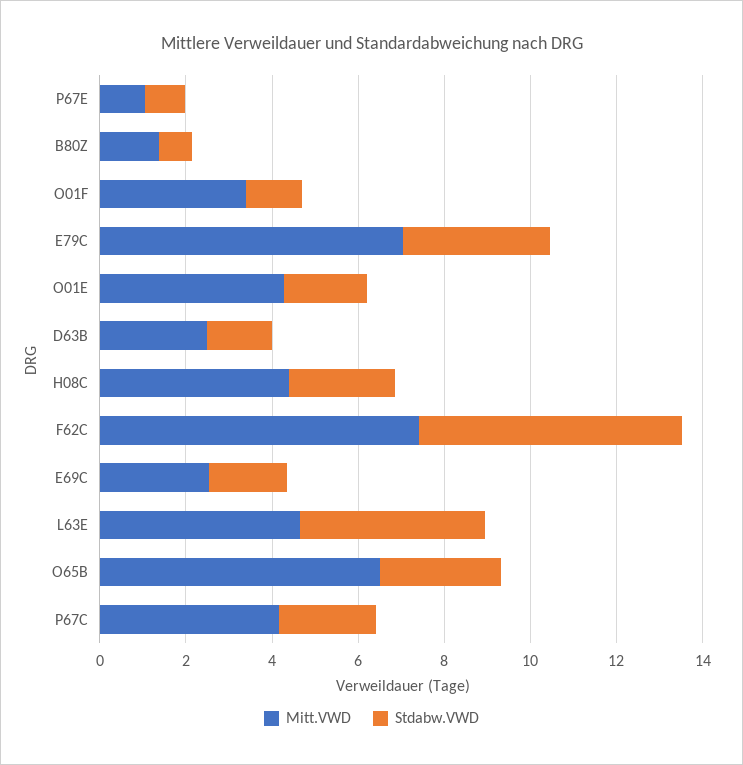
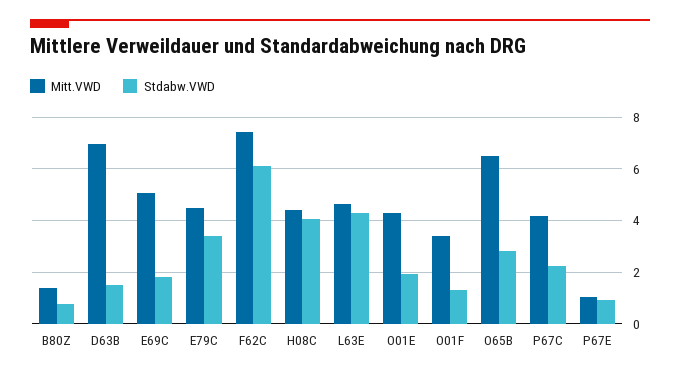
Mitt.VWD, E79C: 7 -> 4.5
Mitt.VWD, D63B: 2.5 -> 7
Stdabw.VWD, H08C: 2.5 -> 4
Mitt.VWD, E69C: 2.5 -> 5

